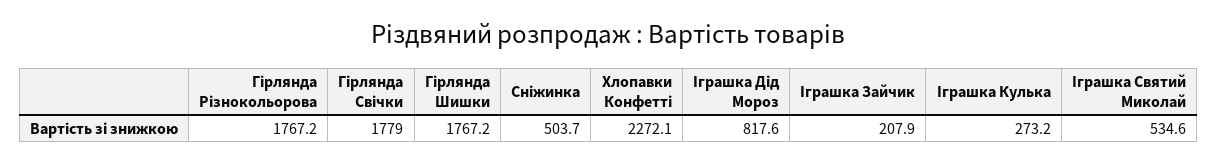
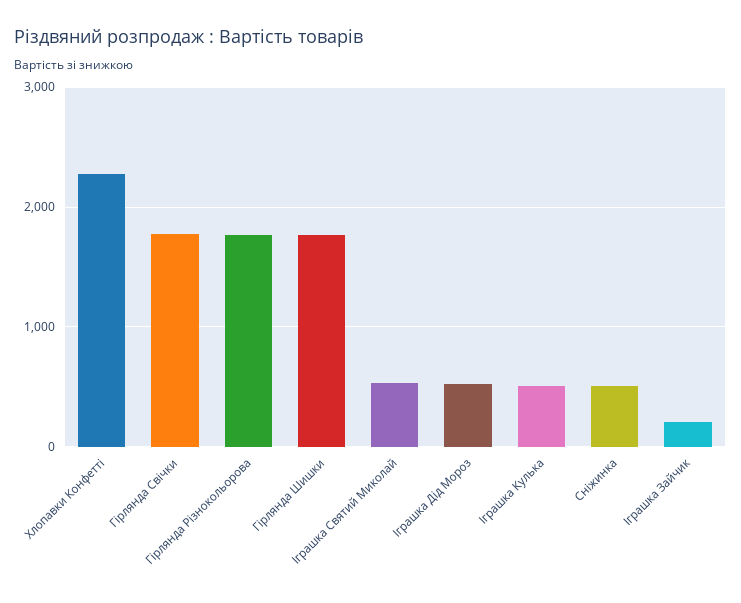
Іграшка Дід Мороз: 817.6 -> 500
Іграшка Кулька: 273.2 -> 500

